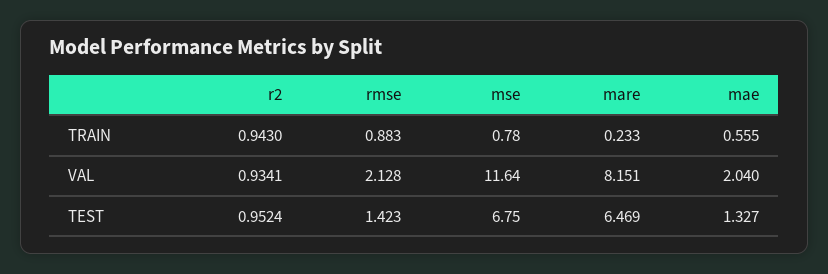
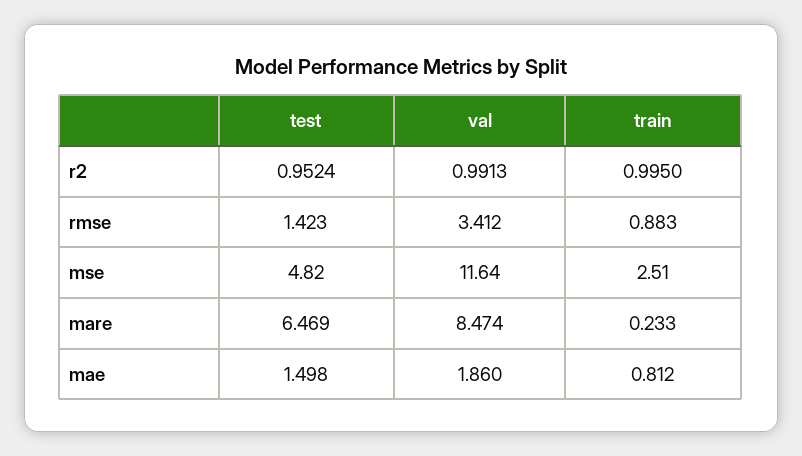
r2, TRAIN: 0.943 -> 0.995
mse, TRAIN: 0.78 -> 2.51
mae, TRAIN: 0.555 -> 0.812
r2, VAL: 0.9341 -> 0.9913
rmse, VAL: 2.128 -> 3.412
mare, VAL: 8.151 -> 8.474
mae, VAL: 2.04 -> 1.86
mse, TEST: 6.75 -> 4.82
mae, TEST: 1.327 -> 1.498

